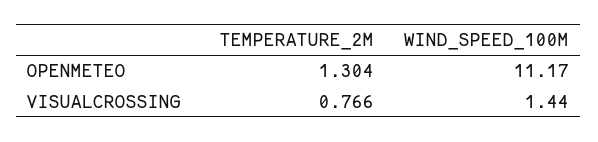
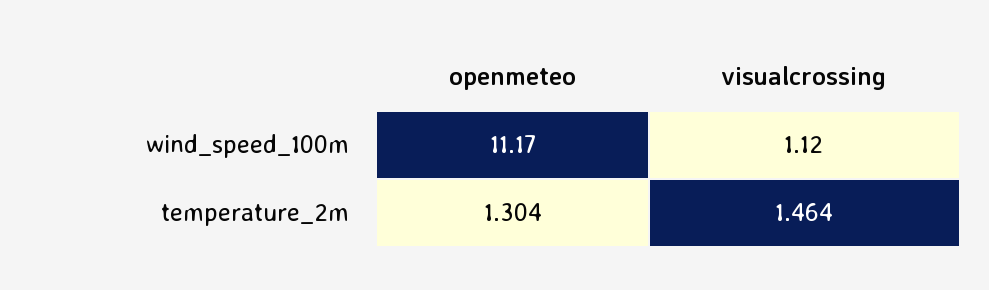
TEMPERATURE_2M, VISUALCROSSING: 0.766 -> 1.464
WIND_SPEED_100M, VISUALCROSSING: 1.44 -> 1.12

